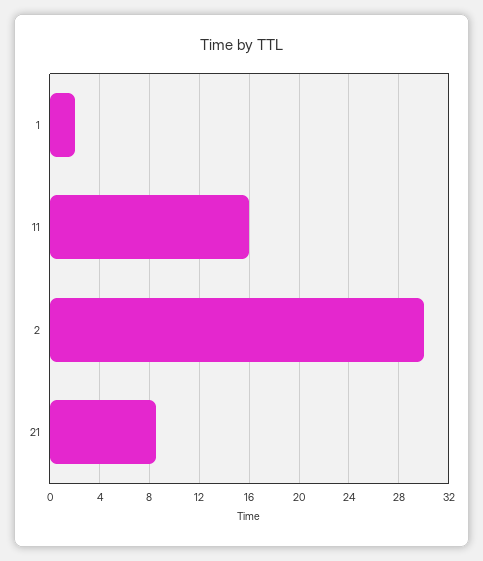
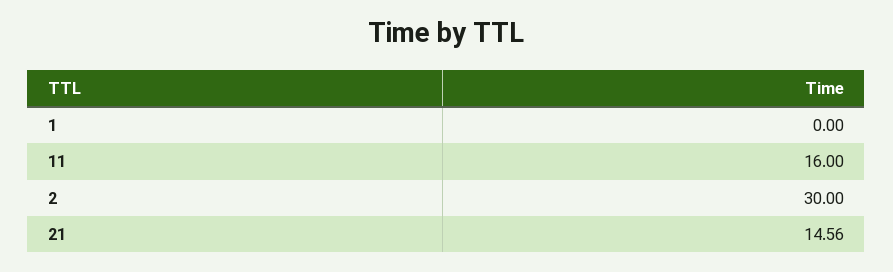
1: 2 -> 0
21: 8.5 -> 14.56

